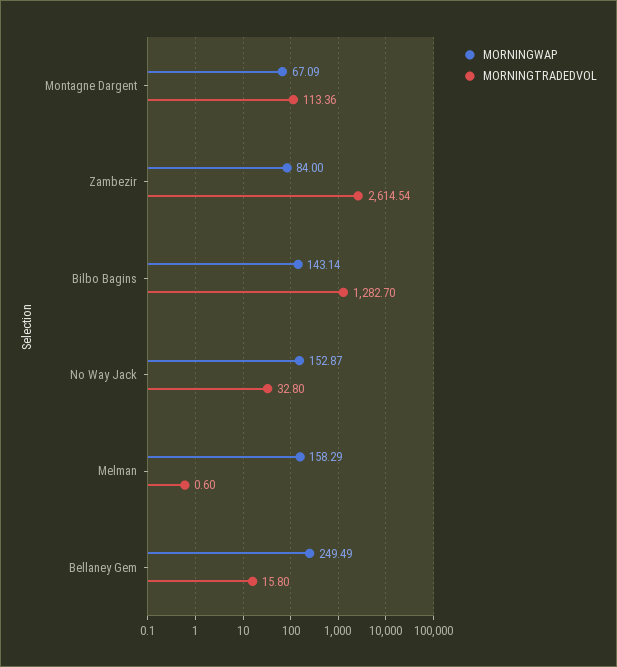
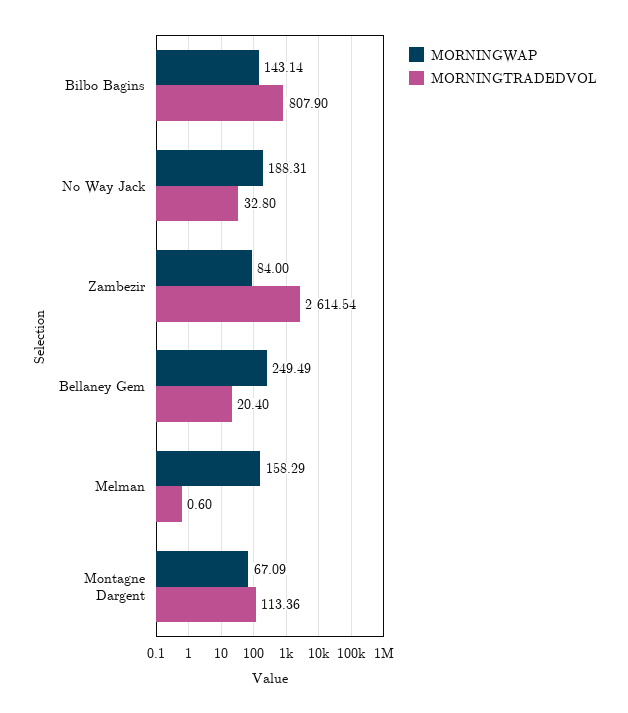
MORNINGTRADEDVOL, Bilbo Bagins: 1282.7 -> 807.9
MORNINGWAP, No Way Jack: 152.87 -> 188.31
MORNINGTRADEDVOL, Bellaney Gem: 15.8 -> 20.4

